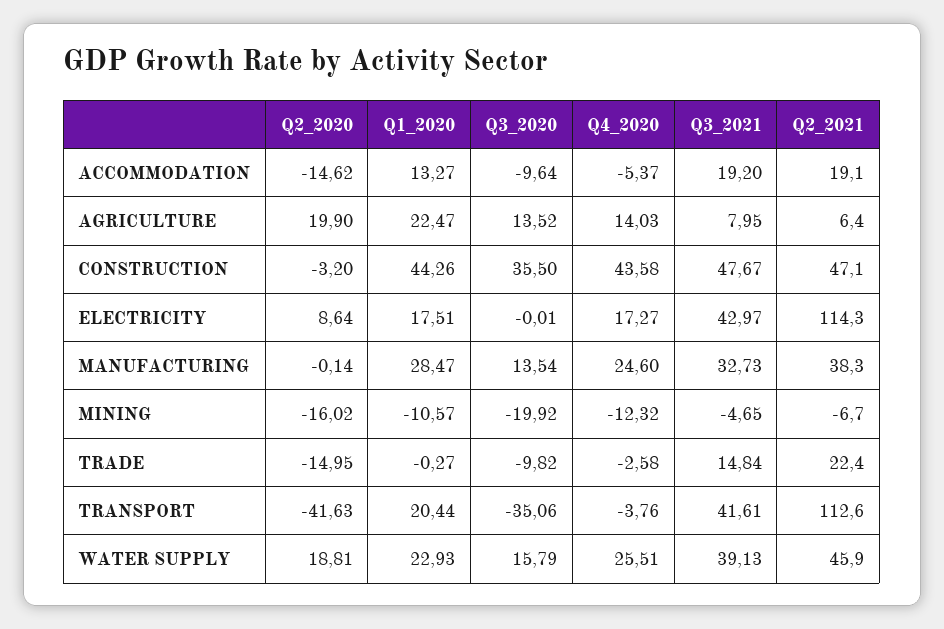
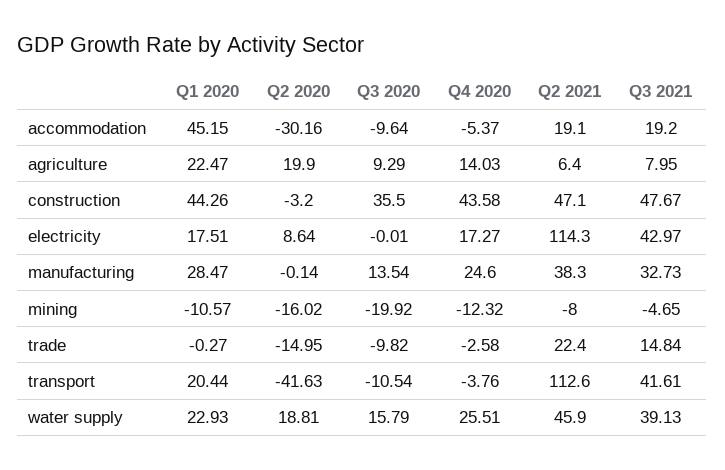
Q2_2020, ACCOMMODATION: -14.62 -> -30.16
Q1_2020, ACCOMMODATION: 13.27 -> 45.15
Q3_2020, AGRICULTURE: 13.52 -> 9.29
Q2_2021, MINING: -6.7 -> -8
Q3_2020, TRANSPORT: -35.06 -> -10.54

